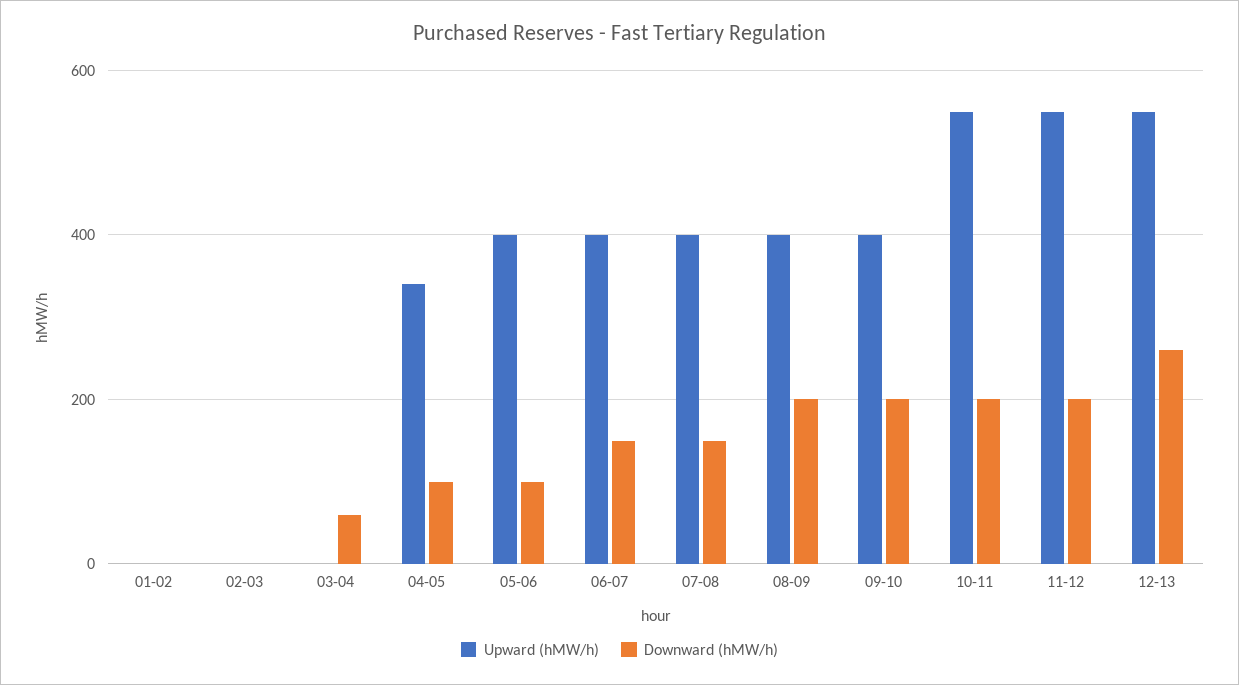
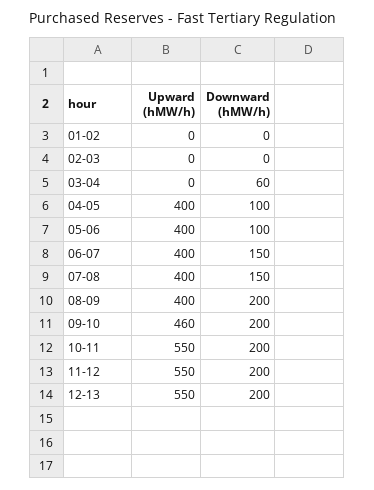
Upward (hMW/h), 04-05: 340 -> 400
Upward (hMW/h), 09-10: 400 -> 460
Downward (hMW/h), 12-13: 260 -> 200

